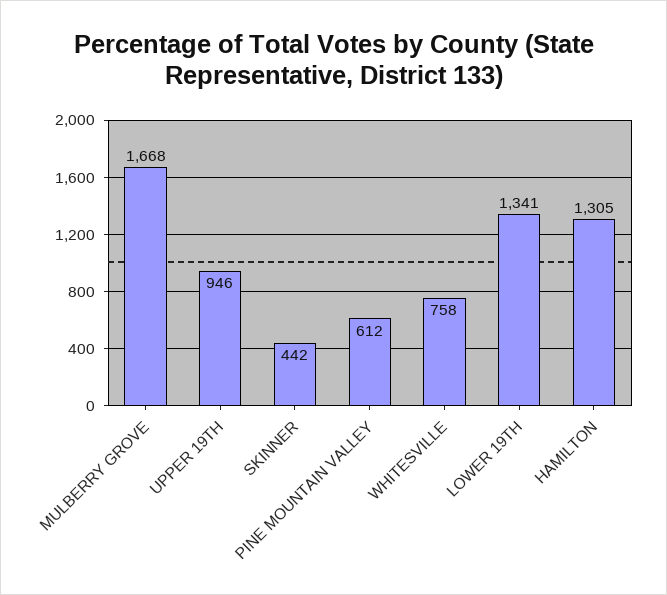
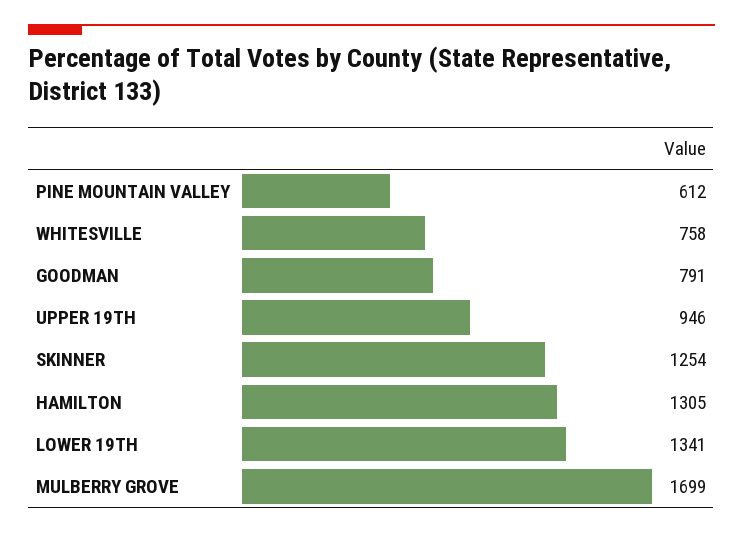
MULBERRY GROVE: 1668 -> 1699
SKINNER: 442 -> 1254
GOODMAN: none -> 791

